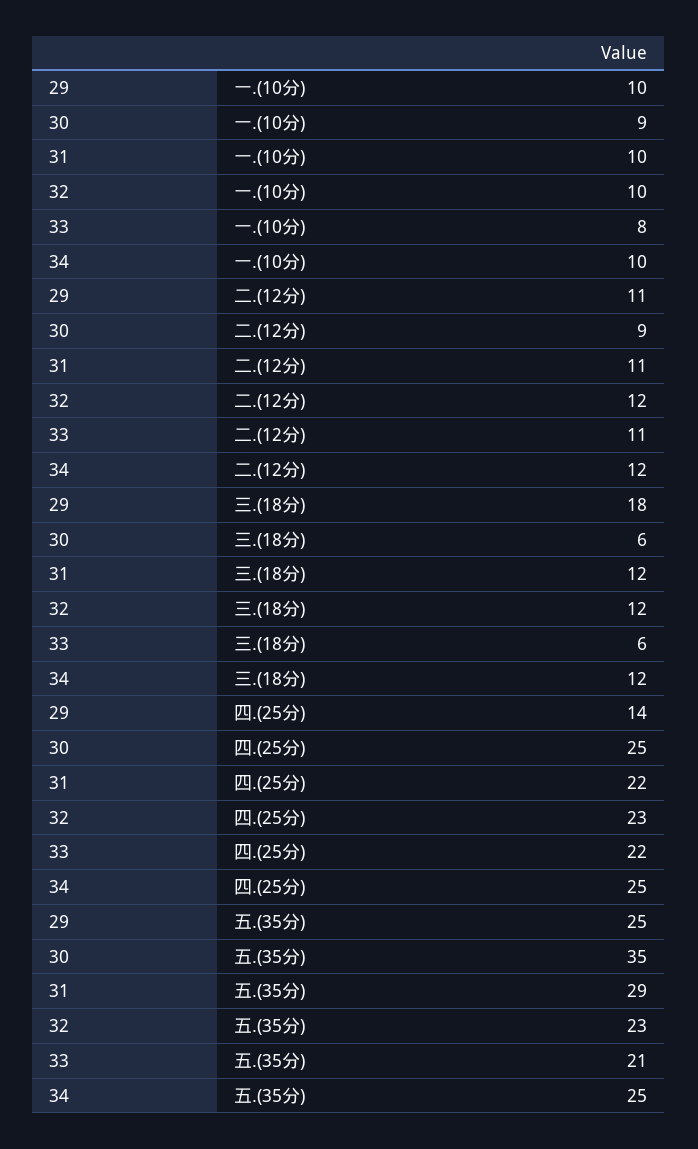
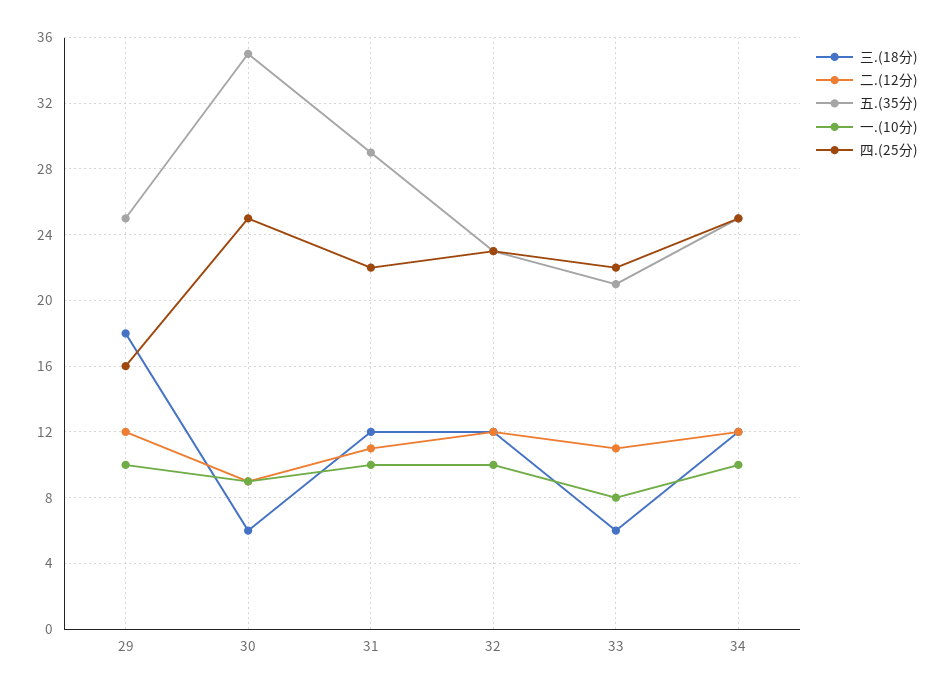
二.(12分), 29: 11 -> 12
四.(25分), 29: 14 -> 16

